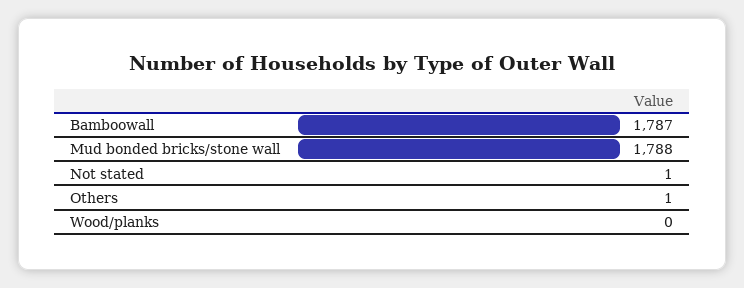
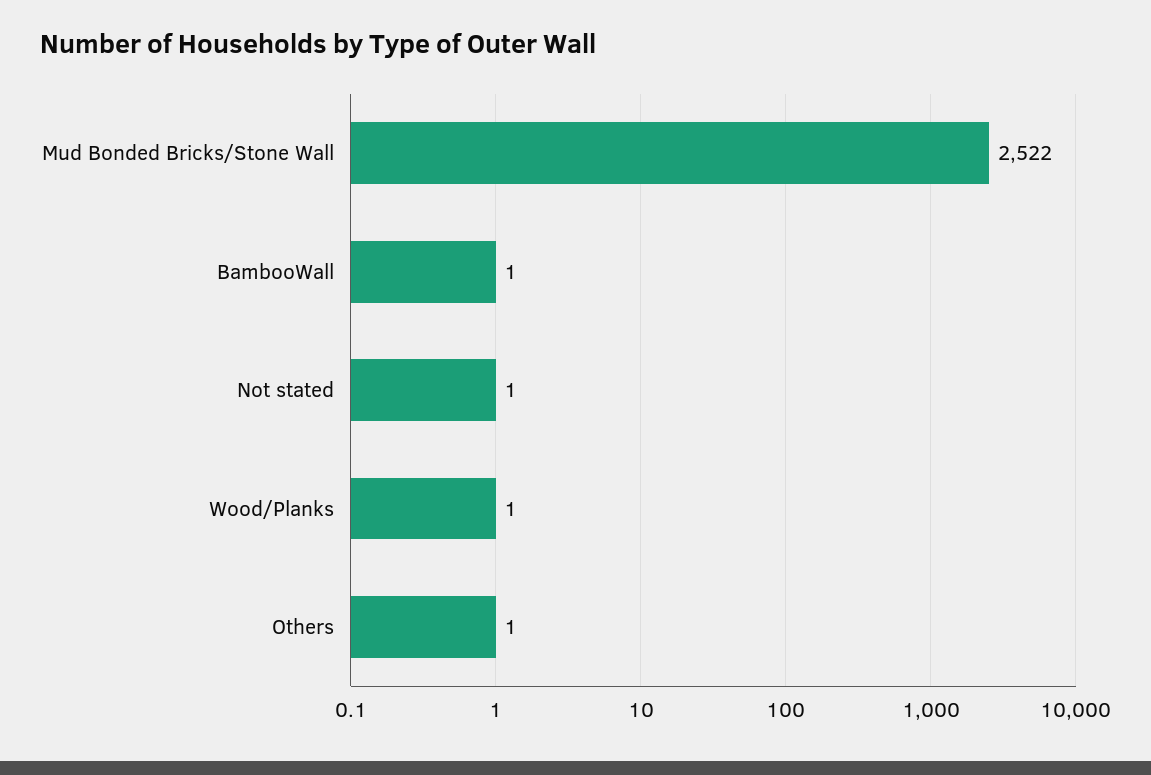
Bamboowall: 1787 -> 1
Mud bonded bricks/stone wall: 1788 -> 2522
Wood/planks: 0 -> 1

